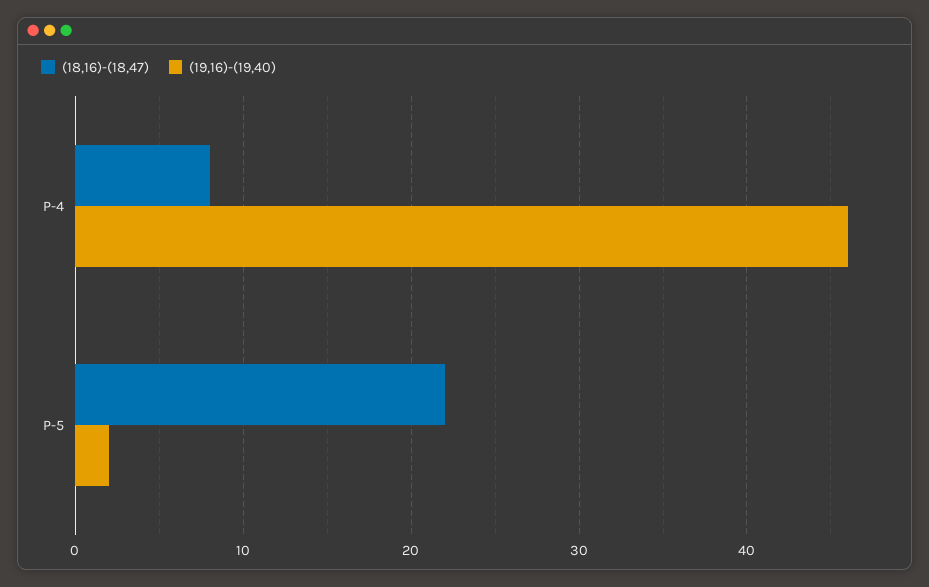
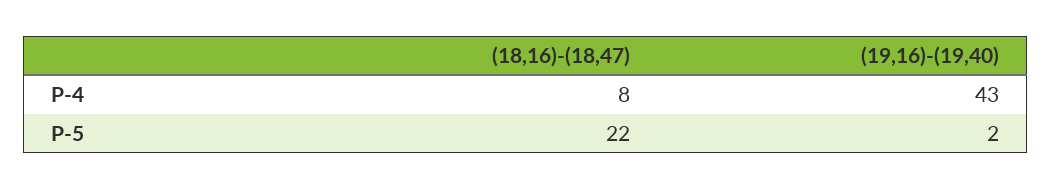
(19,16)-(19,40), P-4: 46 -> 43

